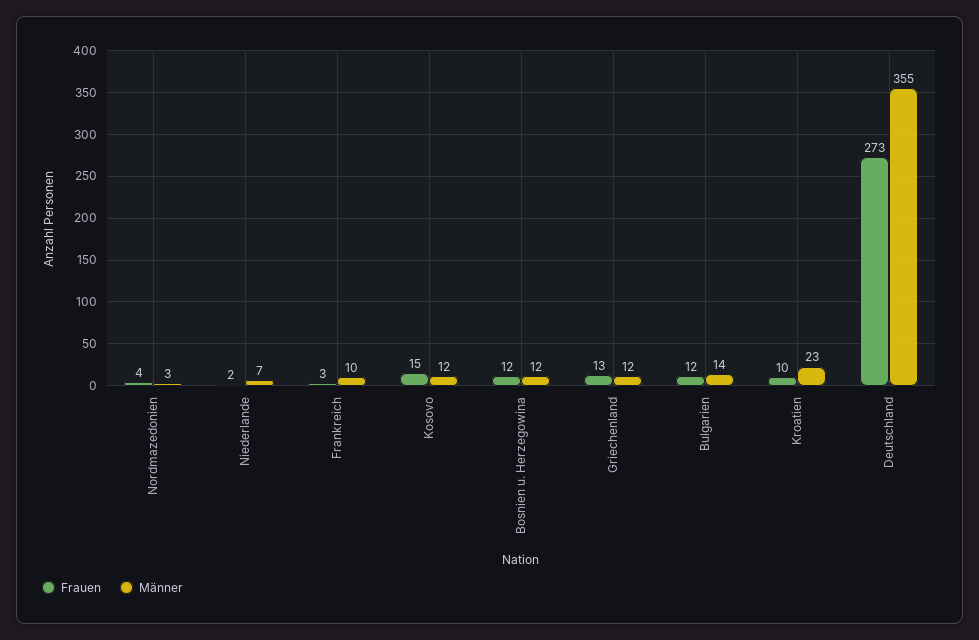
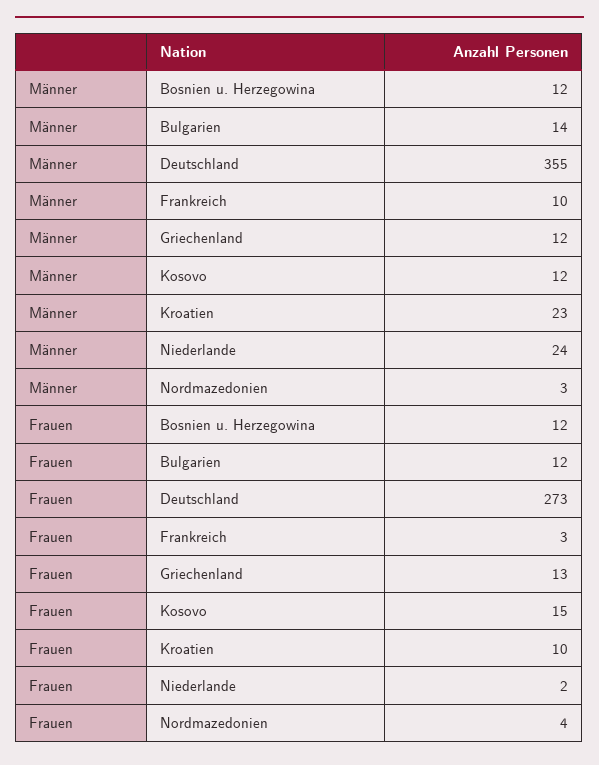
Männer, Niederlande: 7 -> 24

